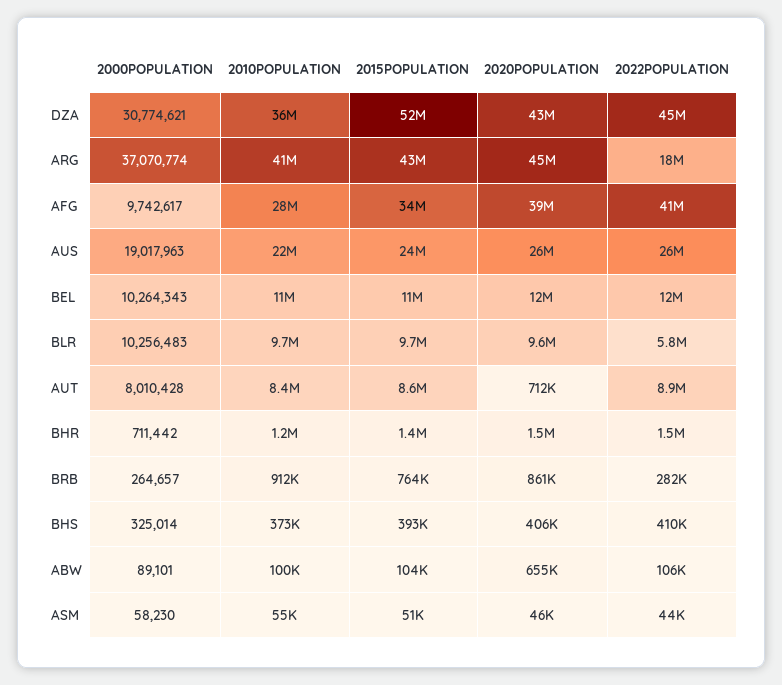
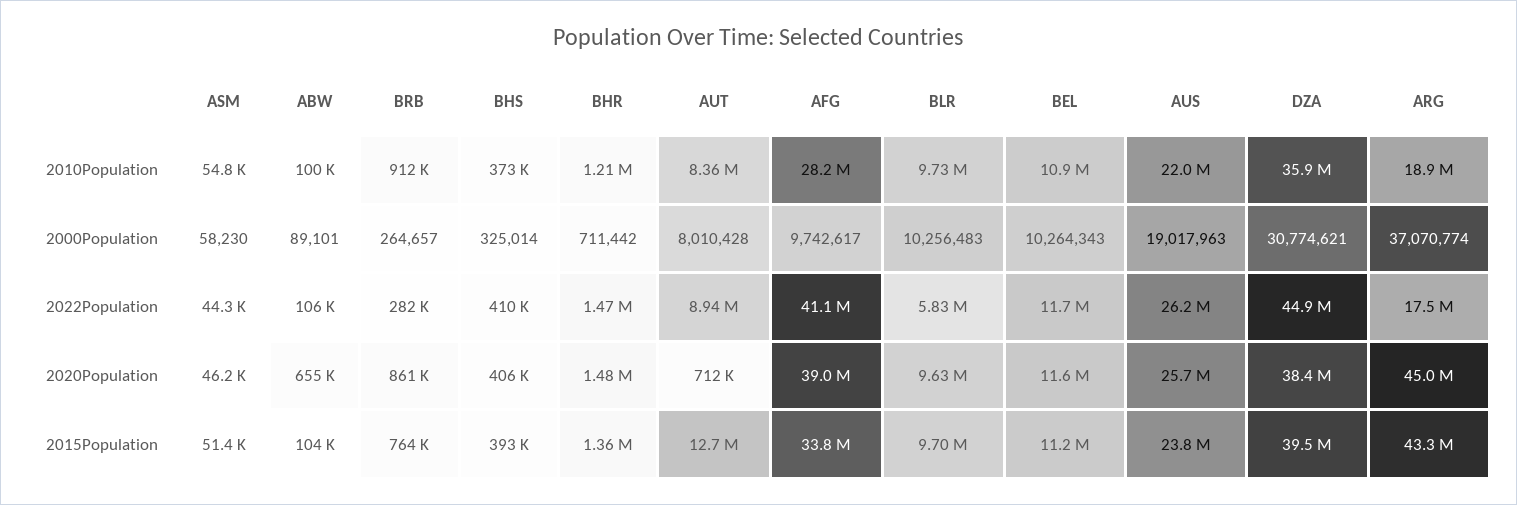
2015POPULATION, DZA: 52000000 -> 39500000
2020POPULATION, DZA: 43000000 -> 38400000
2010POPULATION, ARG: 41000000 -> 18900000
2015POPULATION, AUT: 8600000 -> 12700000

